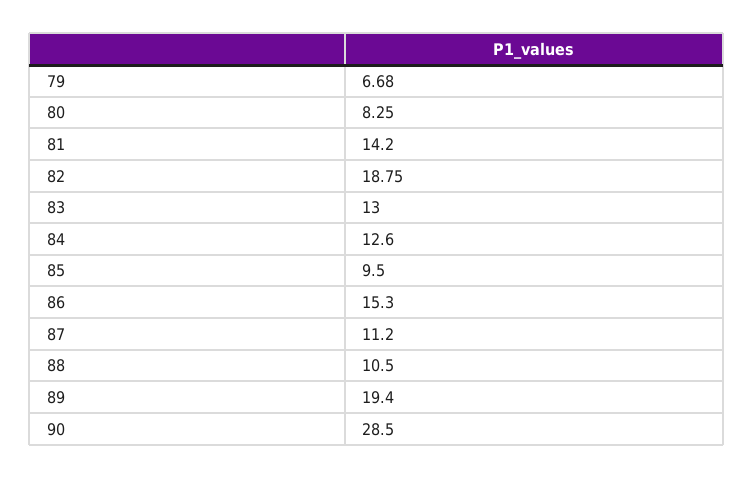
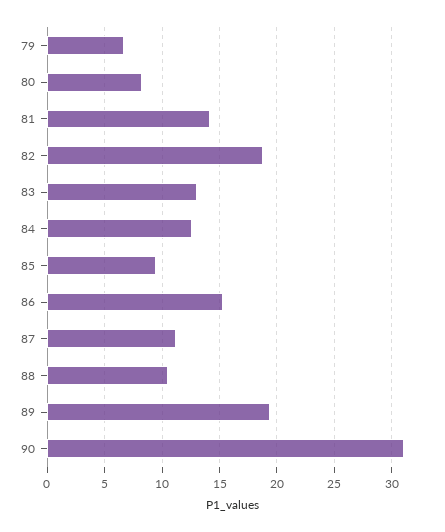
90: 28.5 -> 31

